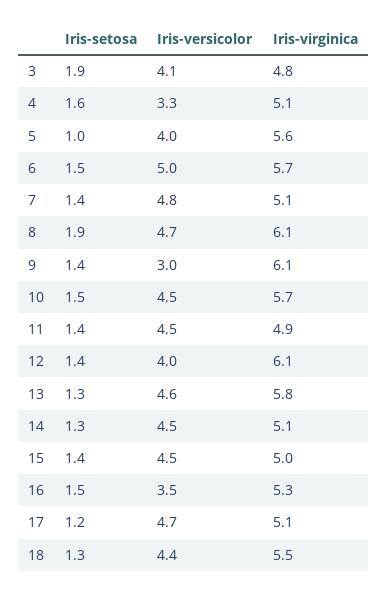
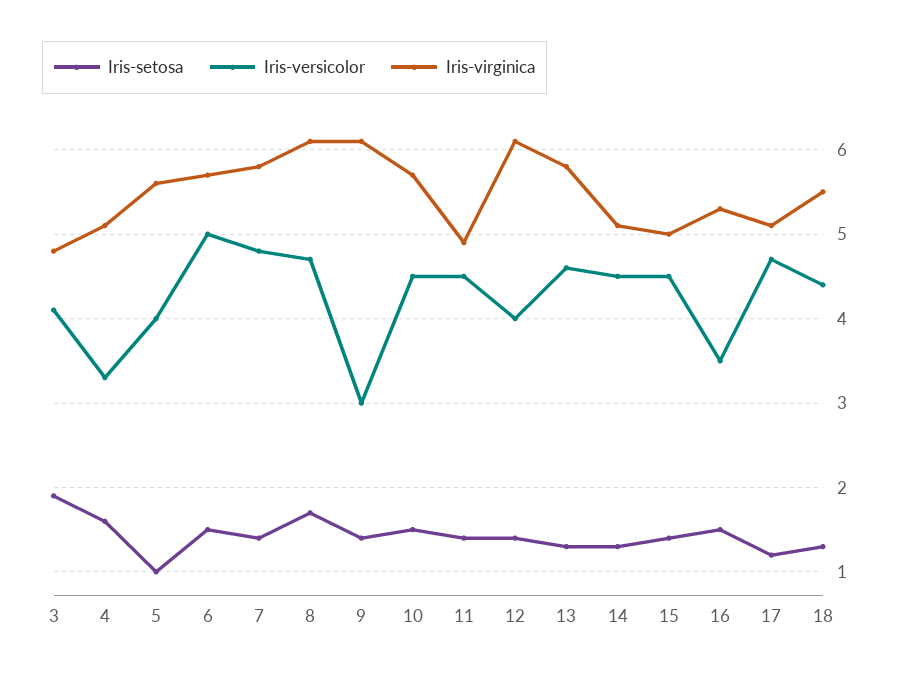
Iris-virginica, 7: 5.1 -> 5.8
Iris-setosa, 8: 1.9 -> 1.7

